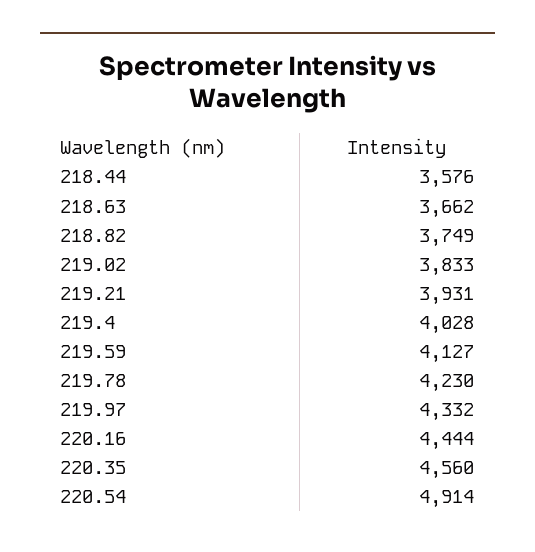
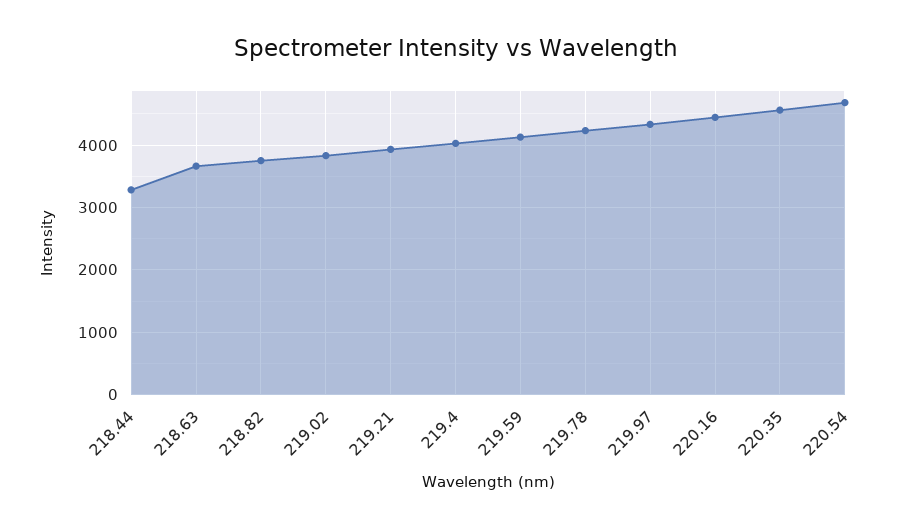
218.44: 3576 -> 3300
220.54: 4914 -> 4700

